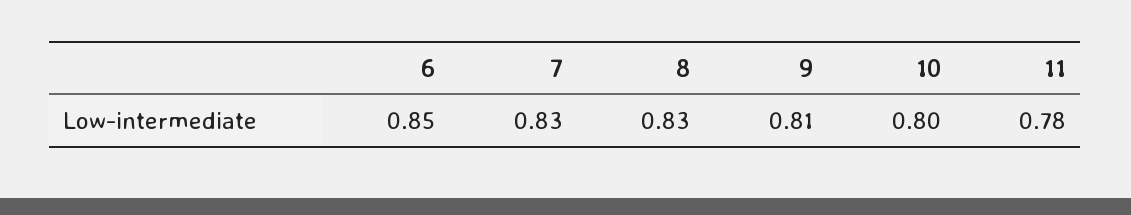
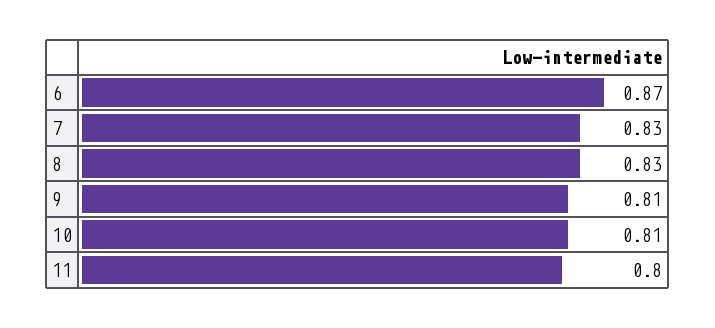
6: 0.85 -> 0.87
10: 0.8 -> 0.81
11: 0.78 -> 0.8

